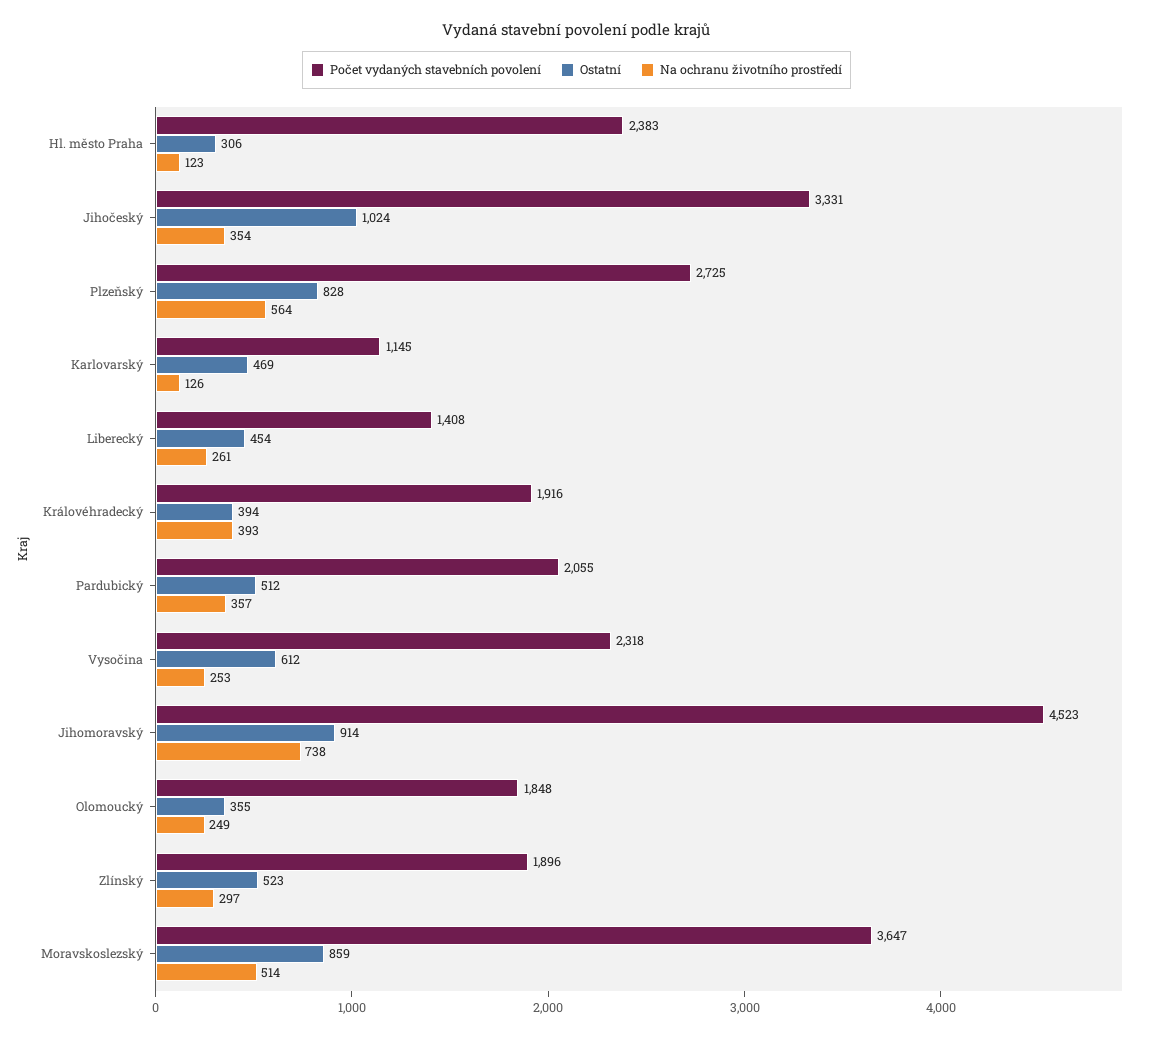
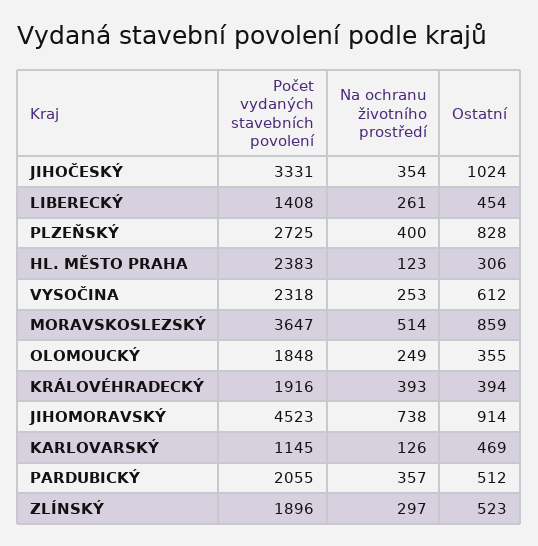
Na ochranu životního prostředí, Plzeňský: 564 -> 400

